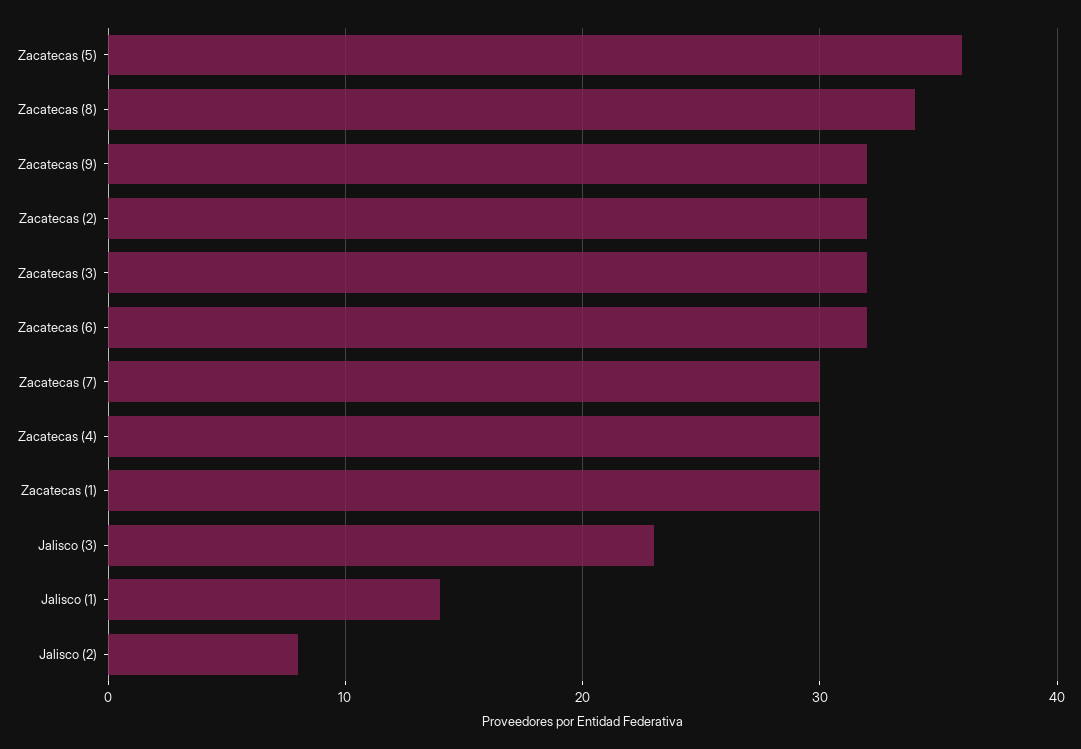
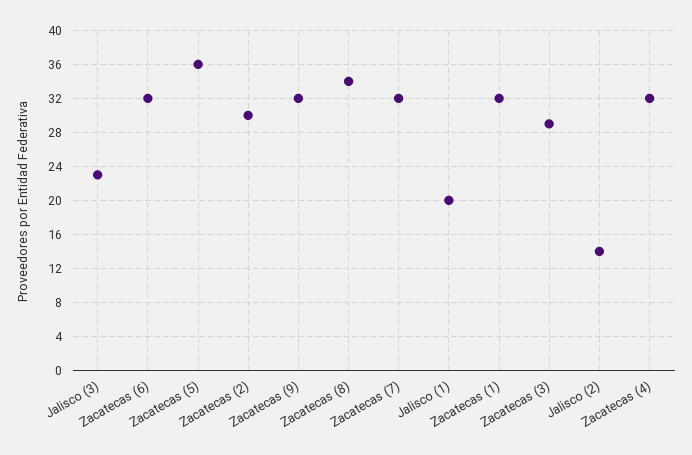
Zacatecas (2): 32 -> 30
Zacatecas (3): 32 -> 29
Zacatecas (7): 30 -> 32
Zacatecas (4): 30 -> 32
Zacatecas (1): 30 -> 32
Jalisco (1): 14 -> 20
Jalisco (2): 8 -> 14

